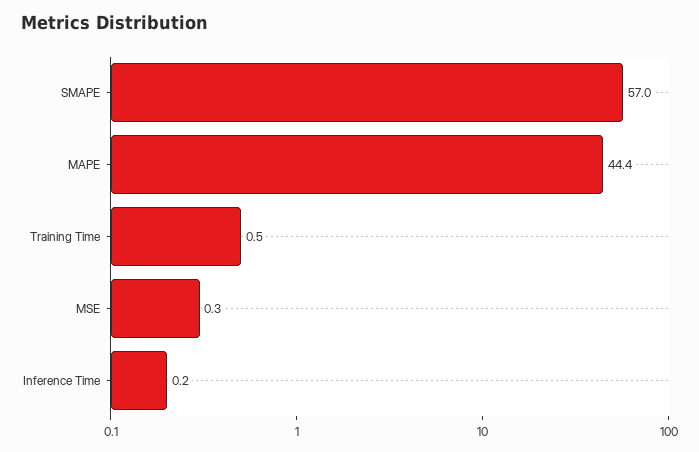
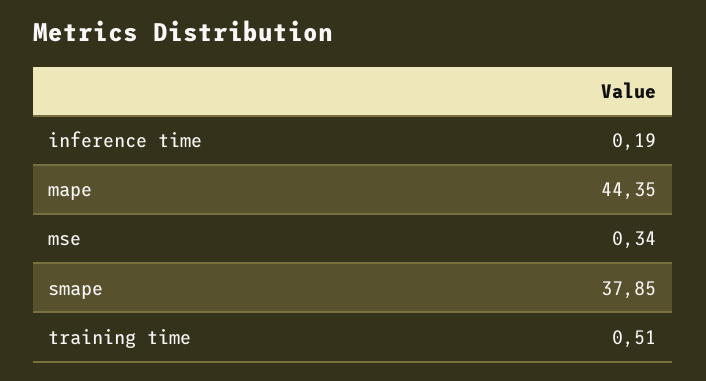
SMAPE: 57 -> 37.85

